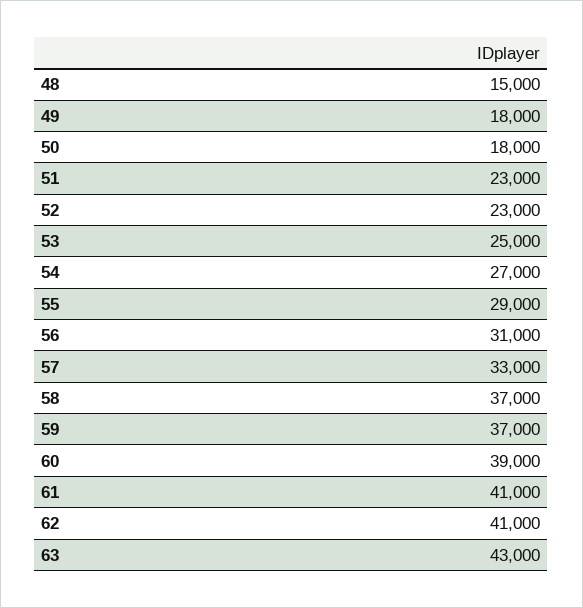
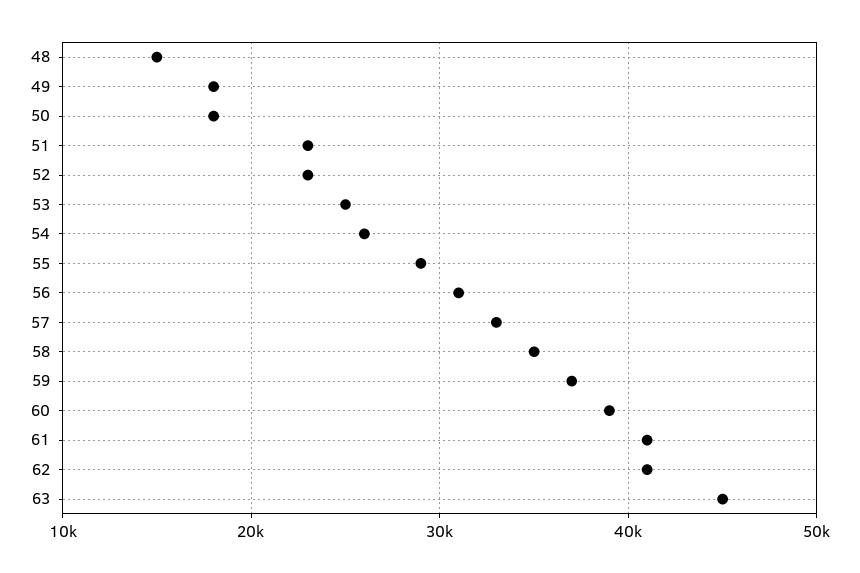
54: 27000 -> 26000
58: 37000 -> 35000
63: 43000 -> 45000

